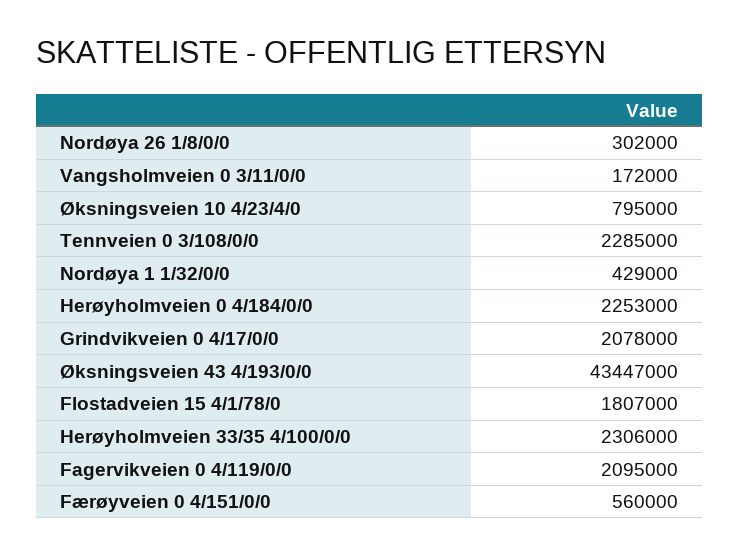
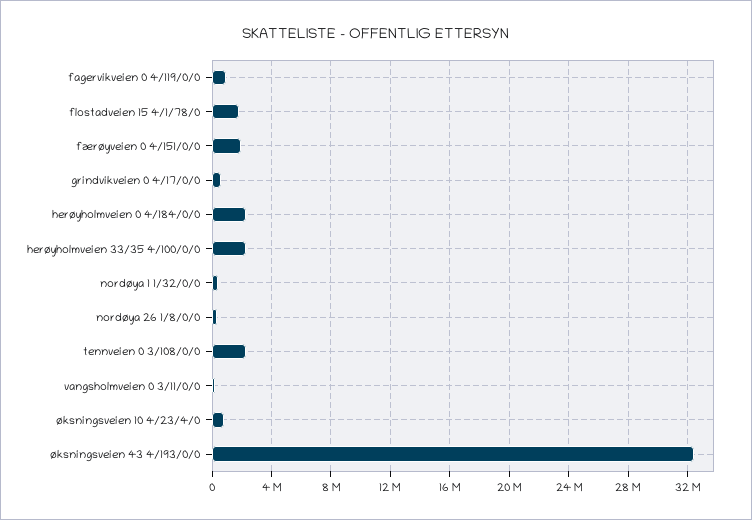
Grindvikveien 0 4/17/0/0: 2078000 -> 500000
Øksningsveien 43 4/193/0/0: 43447000 -> 32500000
Fagervikveien 0 4/119/0/0: 2095000 -> 1000000
Færøyveien 0 4/151/0/0: 560000 -> 2000000

